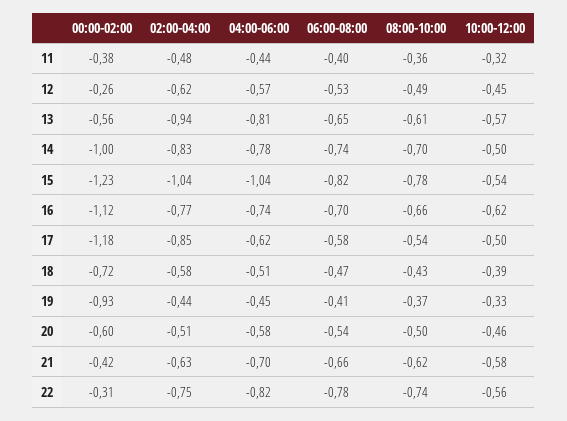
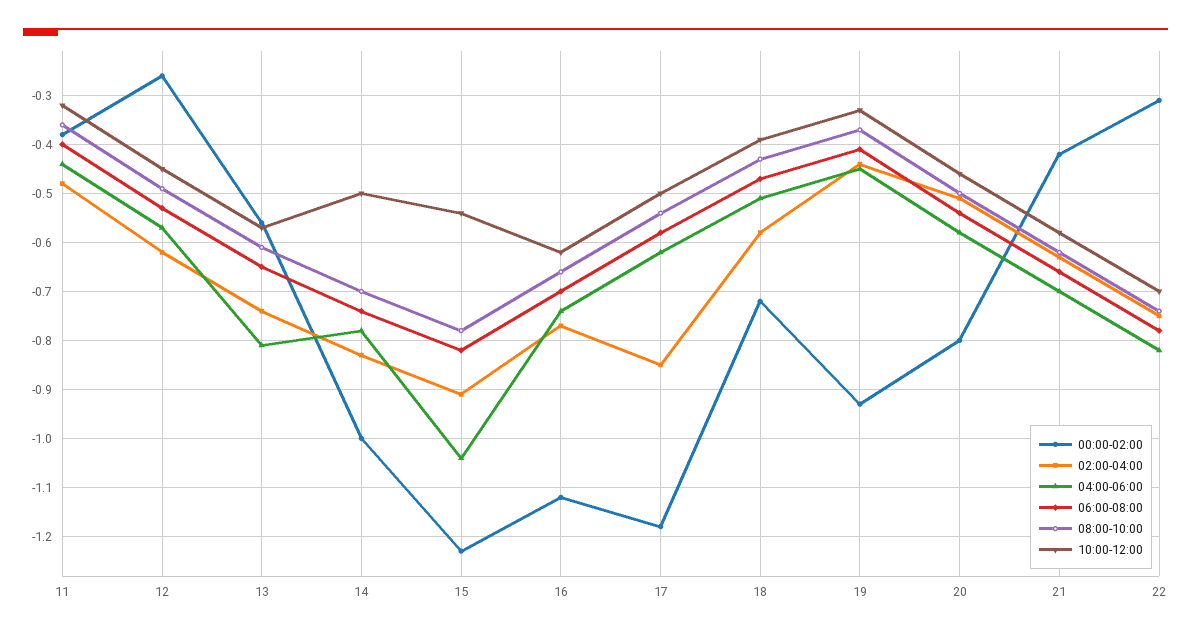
02:00-04:00, 13: -0.94 -> -0.75
02:00-04:00, 15: -1.04 -> -0.9
00:00-02:00, 20: -0.6 -> -0.8
10:00-12:00, 22: -0.56 -> -0.7

